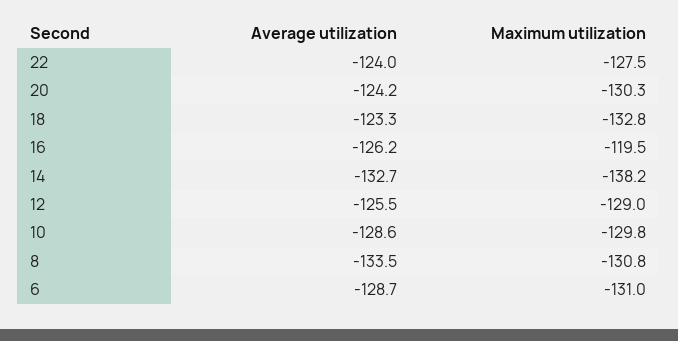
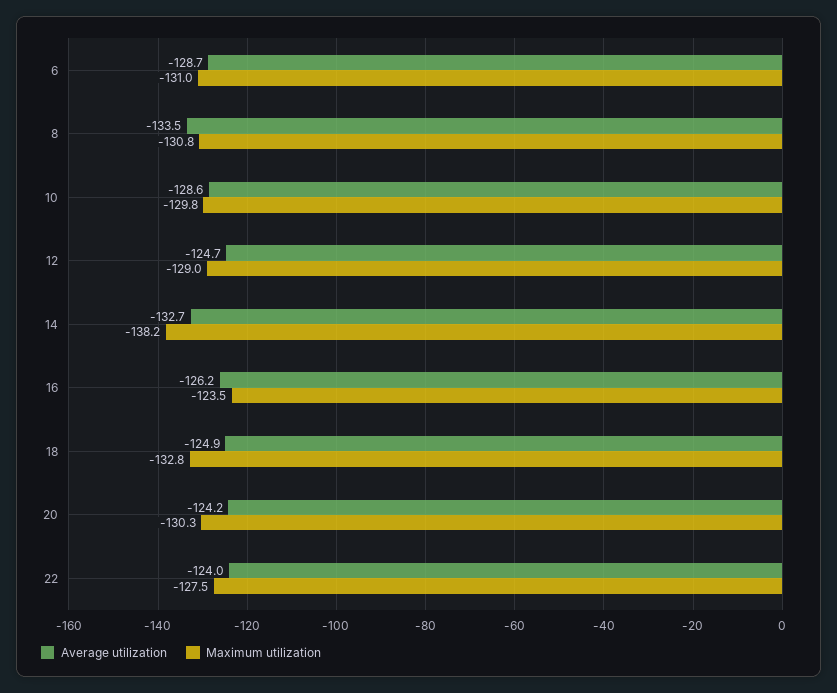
Average utilization, 18: -123.3 -> -124.9
Maximum utilization, 16: -119.5 -> -123.5
Average utilization, 12: -125.5 -> -124.7

